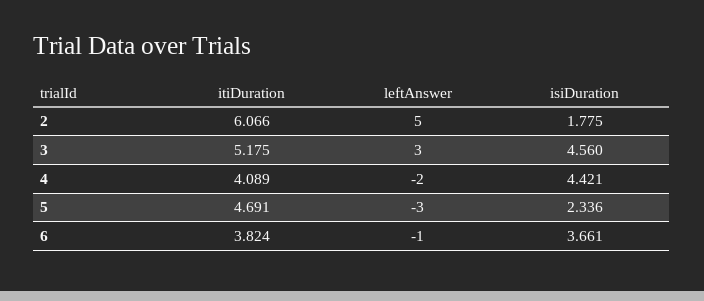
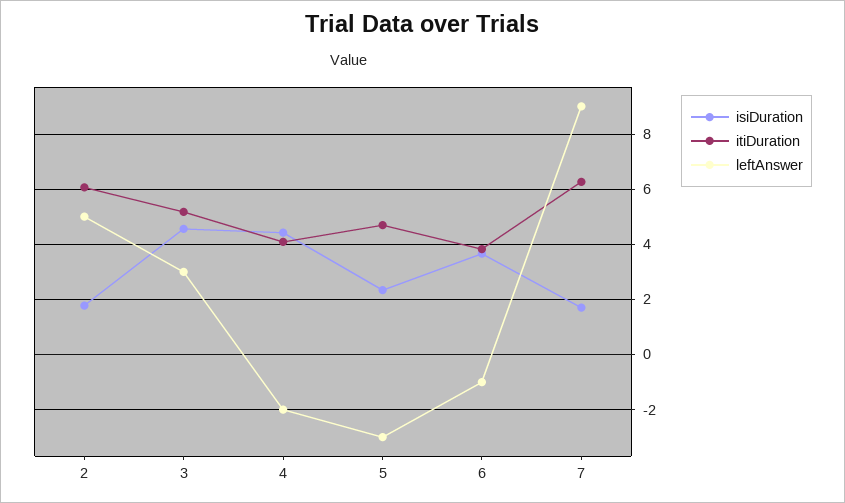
isiDuration, 7: none -> 1.75
itiDuration, 7: none -> 6.25
leftAnswer, 7: none -> 9

